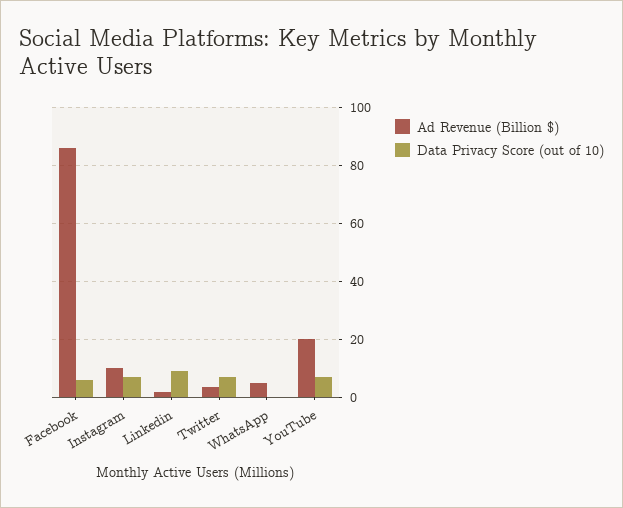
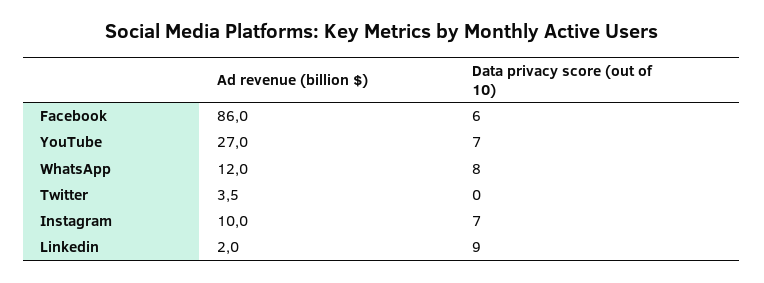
Data Privacy Score (out of 10), Twitter: 7.5 -> 0
Ad Revenue (Billion $), WhatsApp: 5 -> 12
Data Privacy Score (out of 10), WhatsApp: 0 -> 8
Ad Revenue (Billion $), YouTube: 20 -> 27

